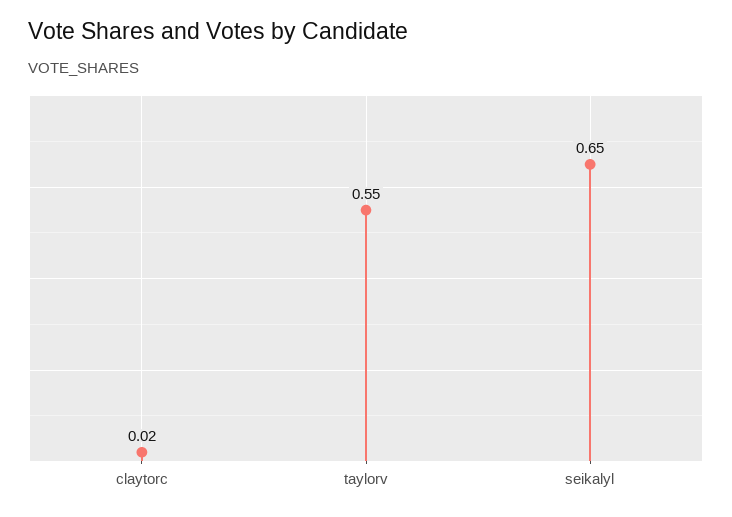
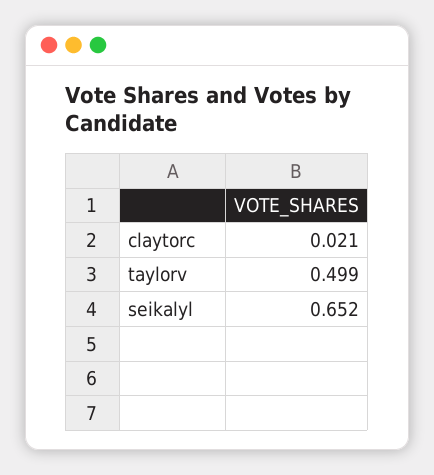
taylorv: 0.55 -> 0.499

